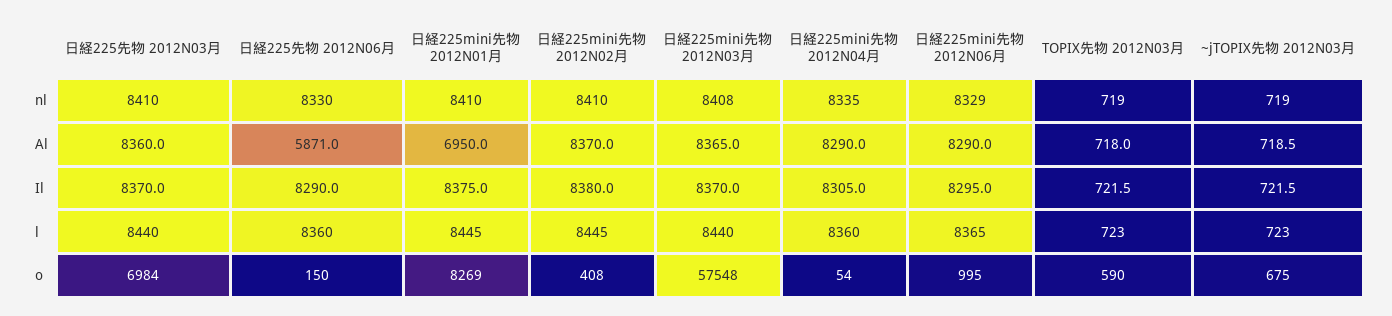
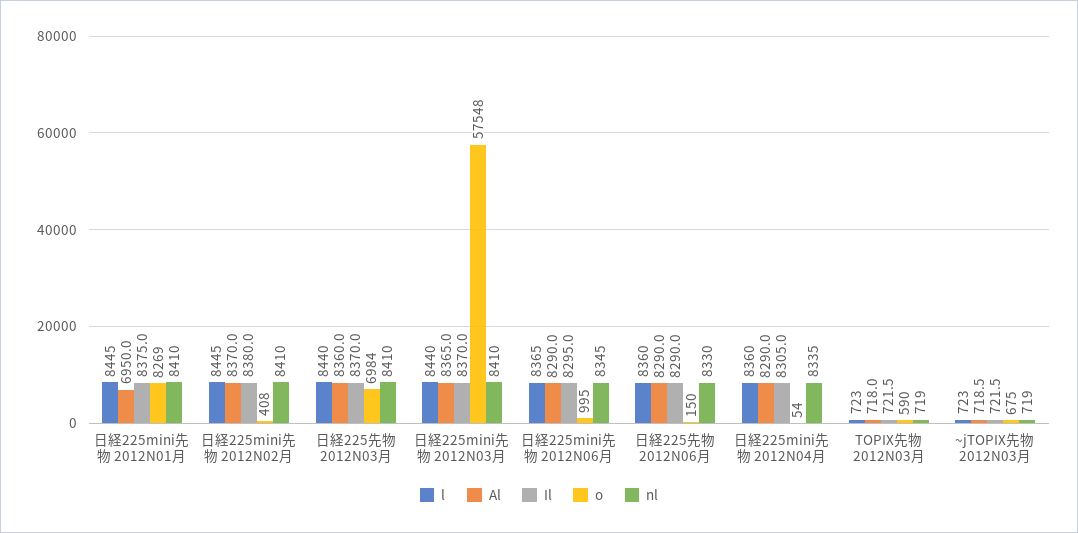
nl, 日経225mini先物 2012N03月: 8408 -> 8410
nl, 日経225mini先物 2012N06月: 8329 -> 8345
Al, 日経225先物 2012N06月: 5871 -> 8290

